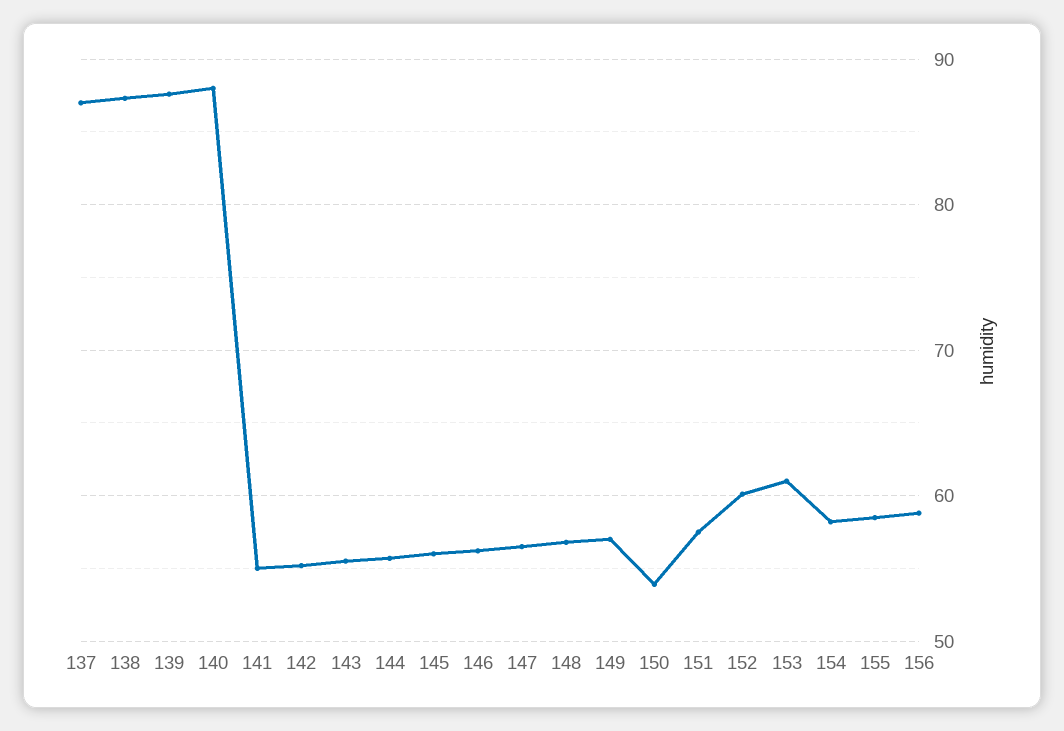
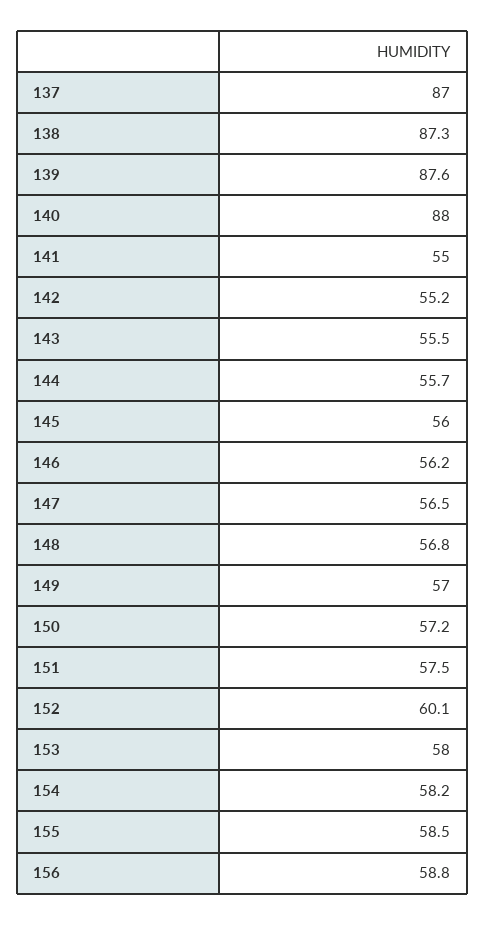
150: 54 -> 57.2
153: 61 -> 58

